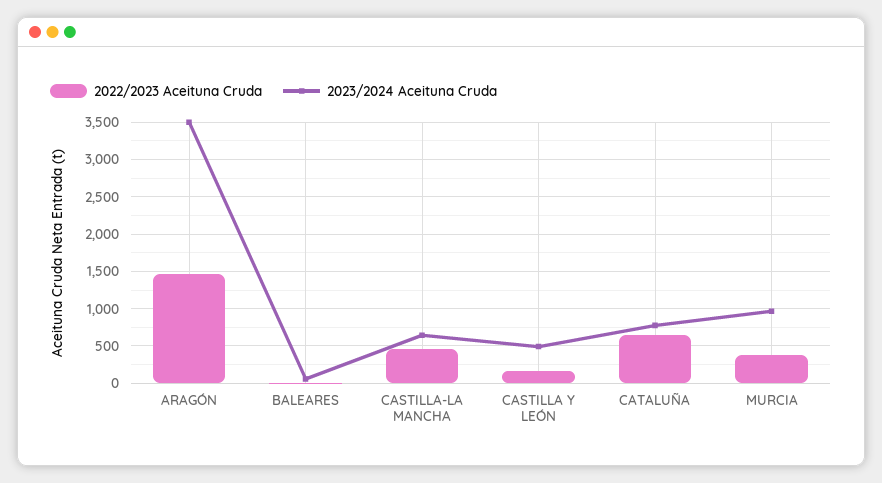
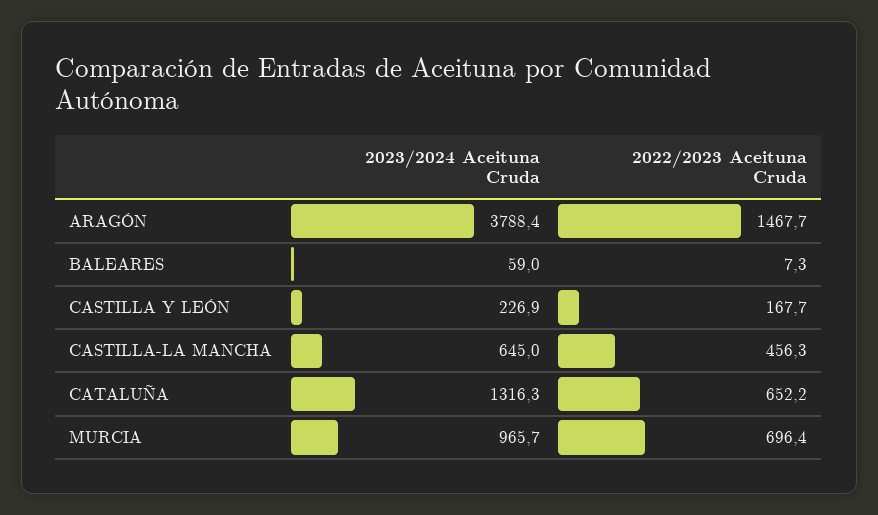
2023/2024 Aceituna Cruda, ARAGÓN: 3500 -> 3788.4
2023/2024 Aceituna Cruda, CASTILLA Y LEÓN: 500 -> 226.9
2023/2024 Aceituna Cruda, CATALUÑA: 800 -> 1316.3
2022/2023 Aceituna Cruda, MURCIA: 400 -> 696.4

